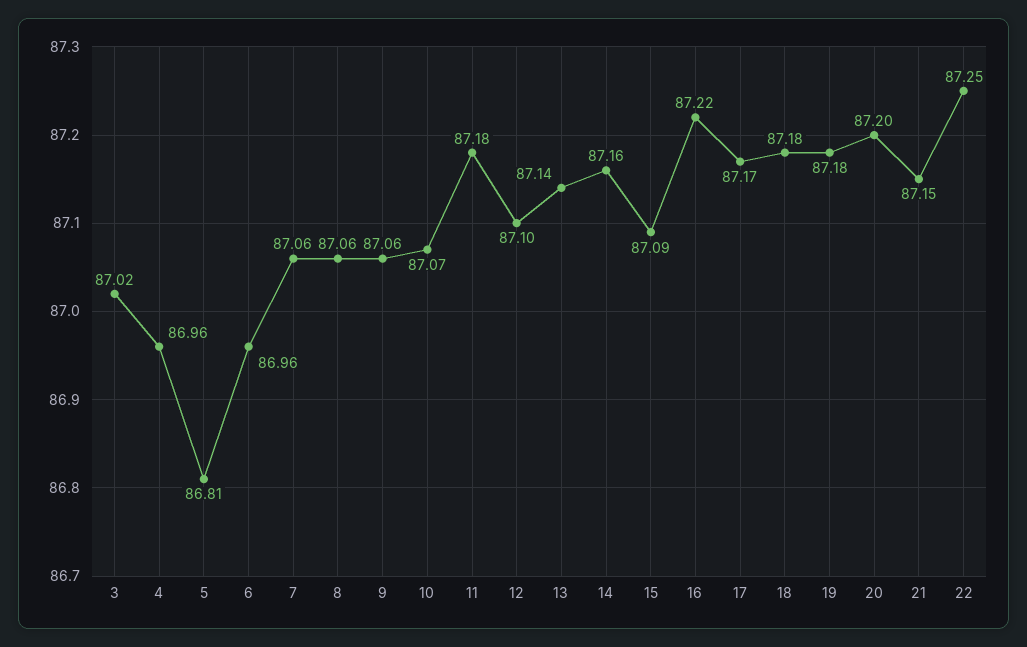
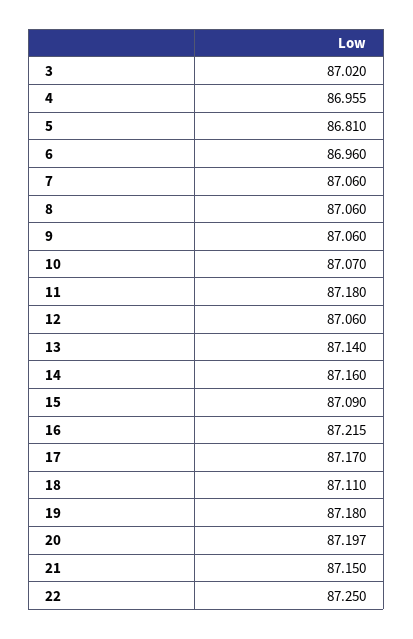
12: 87.1 -> 87.06
18: 87.18 -> 87.11

